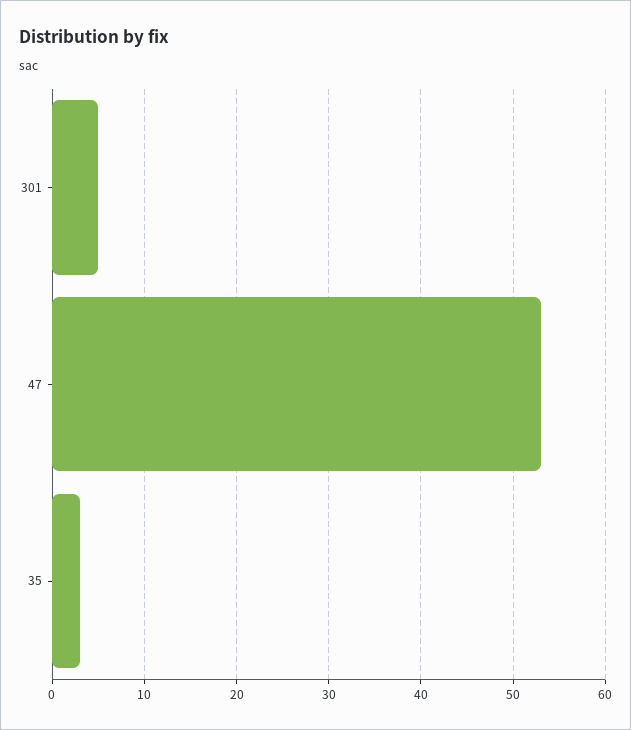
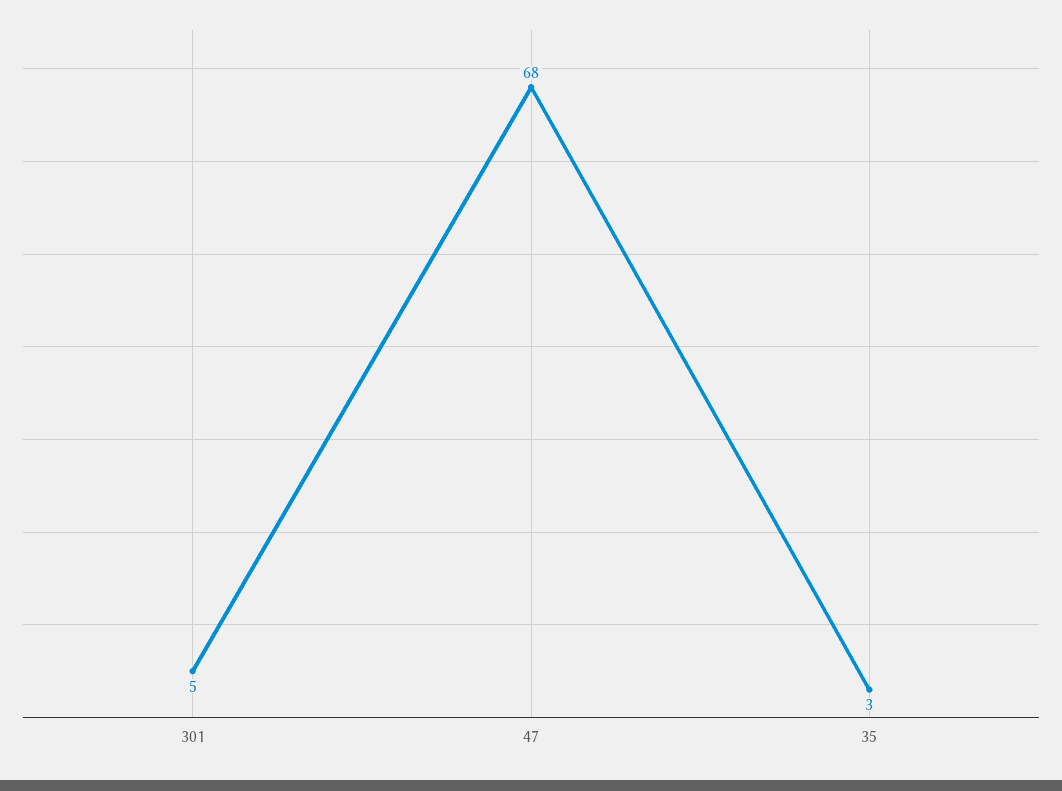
47: 53 -> 68

